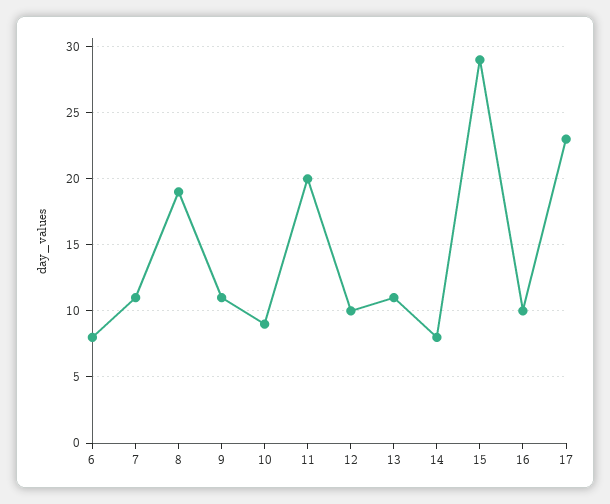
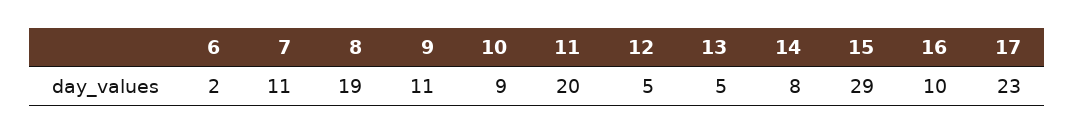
6: 8 -> 2
12: 10 -> 5
13: 11 -> 5

